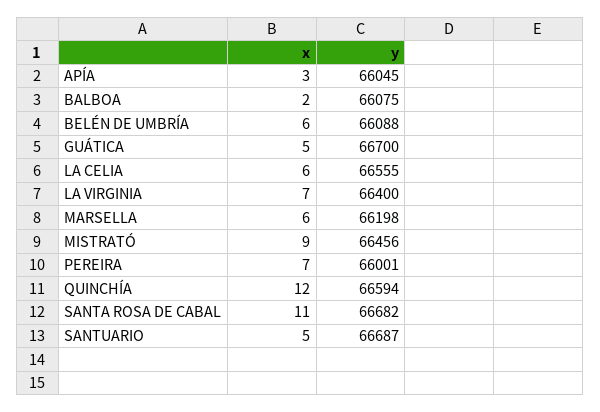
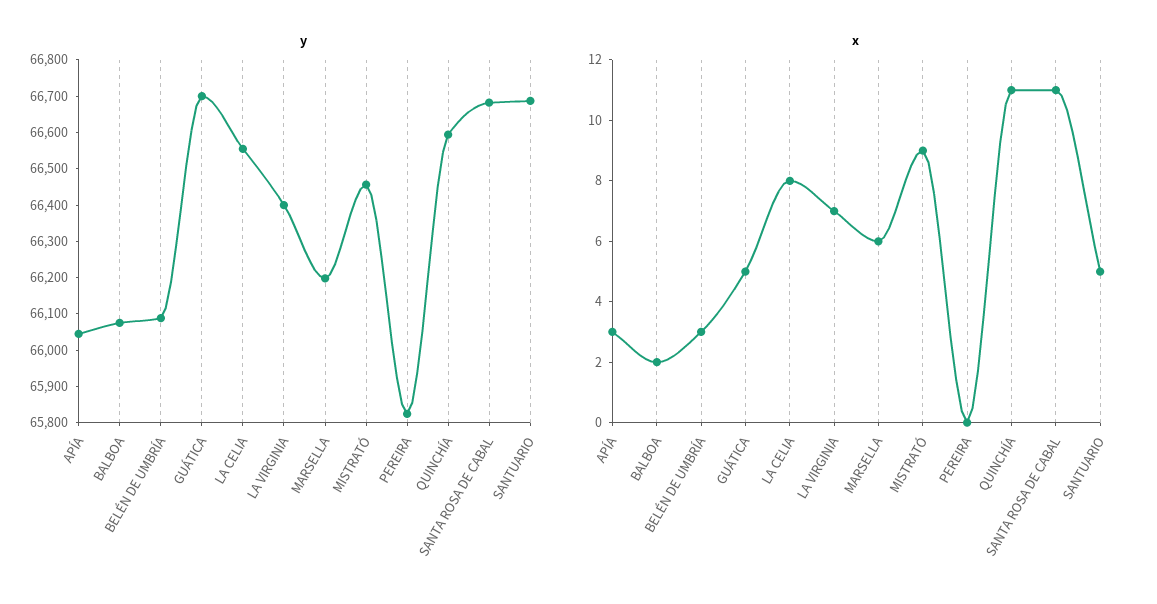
x, BELÉN DE UMBRÍA: 6 -> 3
x, LA CELIA: 6 -> 8
x, PEREIRA: 7 -> 0
y, PEREIRA: 66001 -> 65825
x, QUINCHÍA: 12 -> 11

